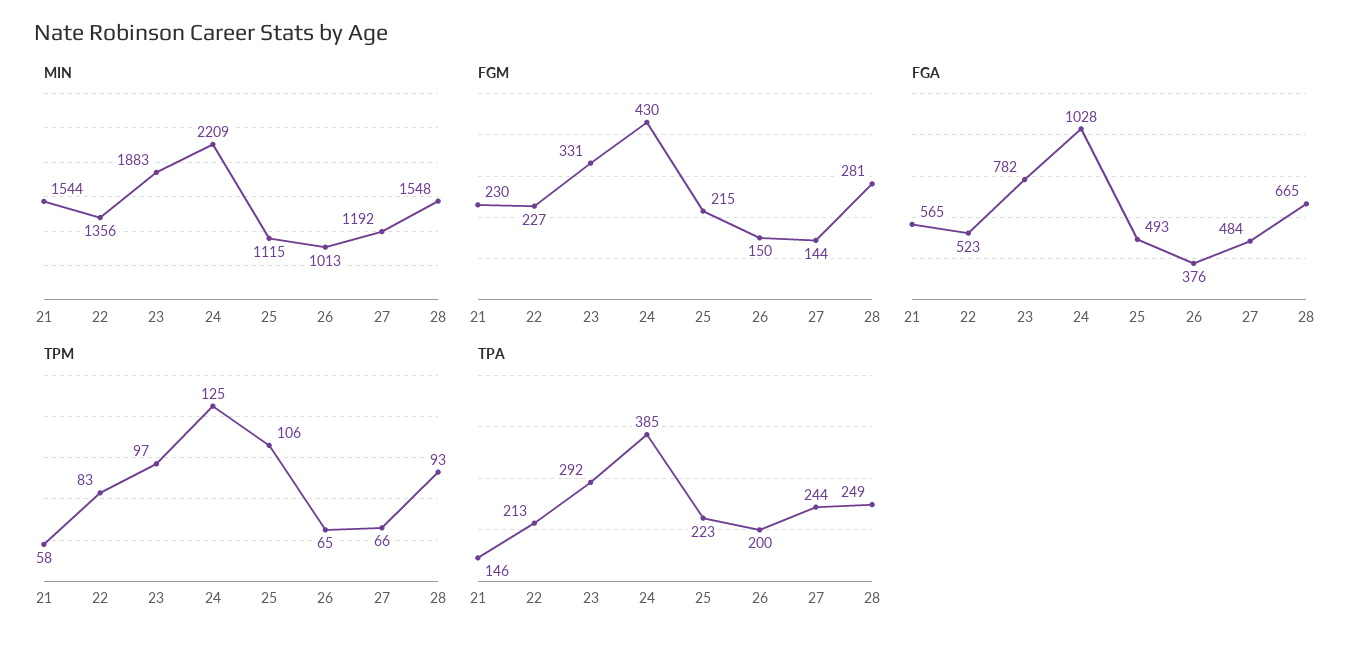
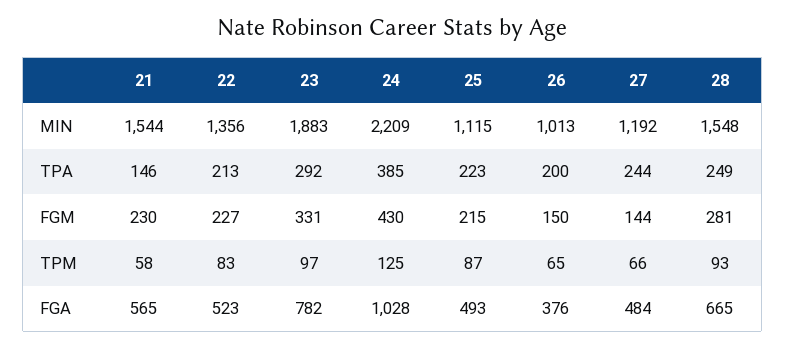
TPM, 25: 106 -> 87

